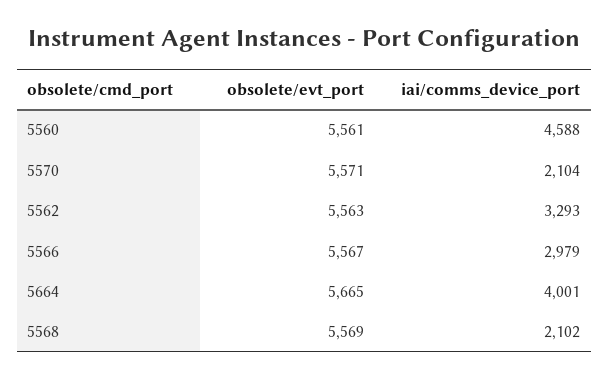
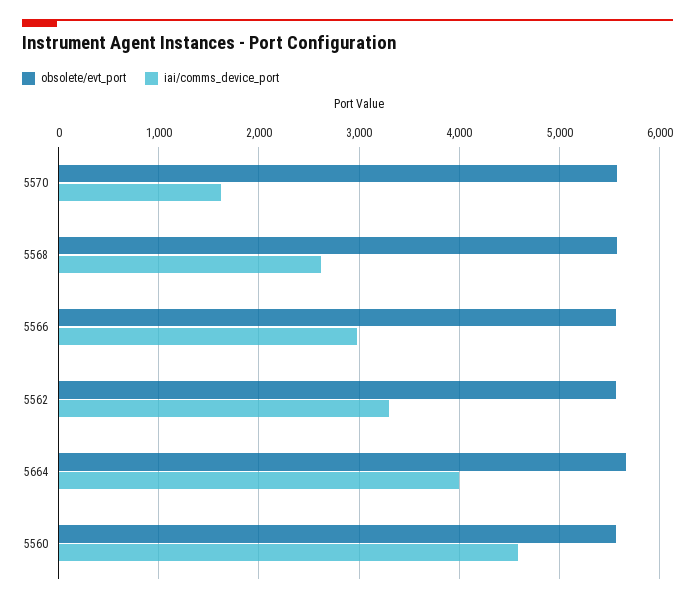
iai/comms_device_port, 5570: 2104 -> 1600
iai/comms_device_port, 5568: 2102 -> 2600

